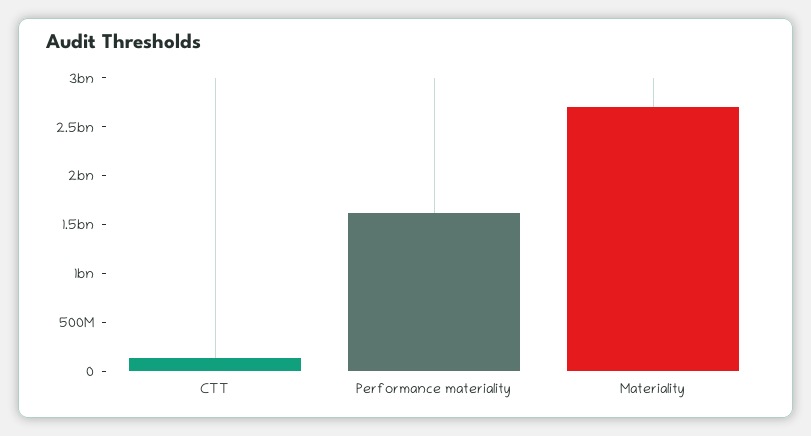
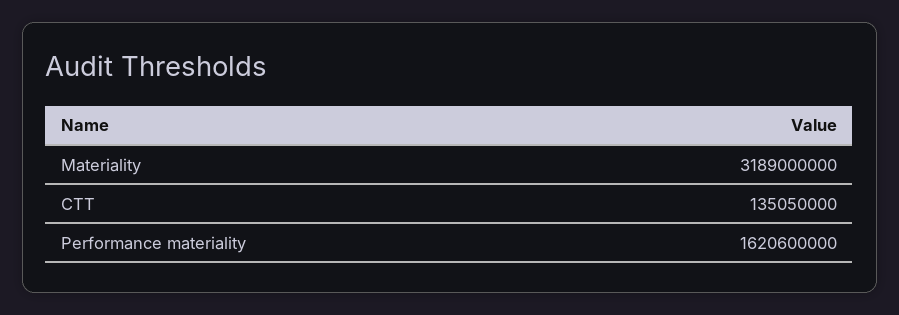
Materiality: 2700000000 -> 3189000000

